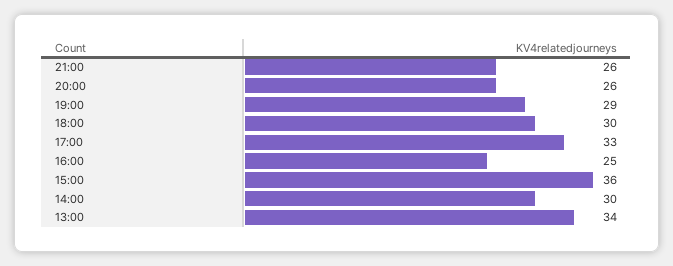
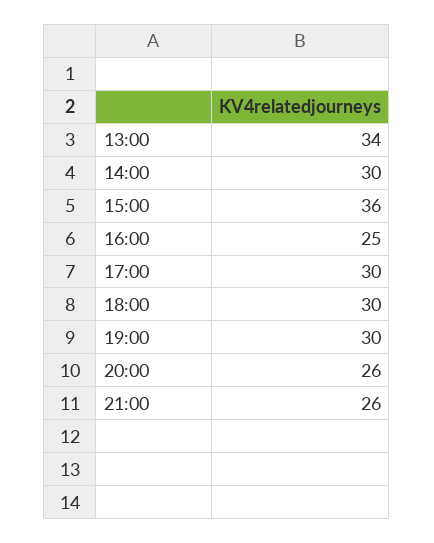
19:00: 29 -> 30
17:00: 33 -> 30

